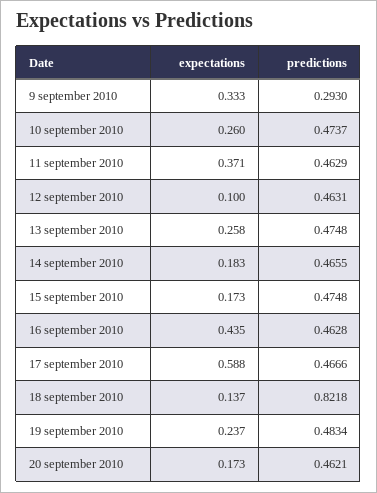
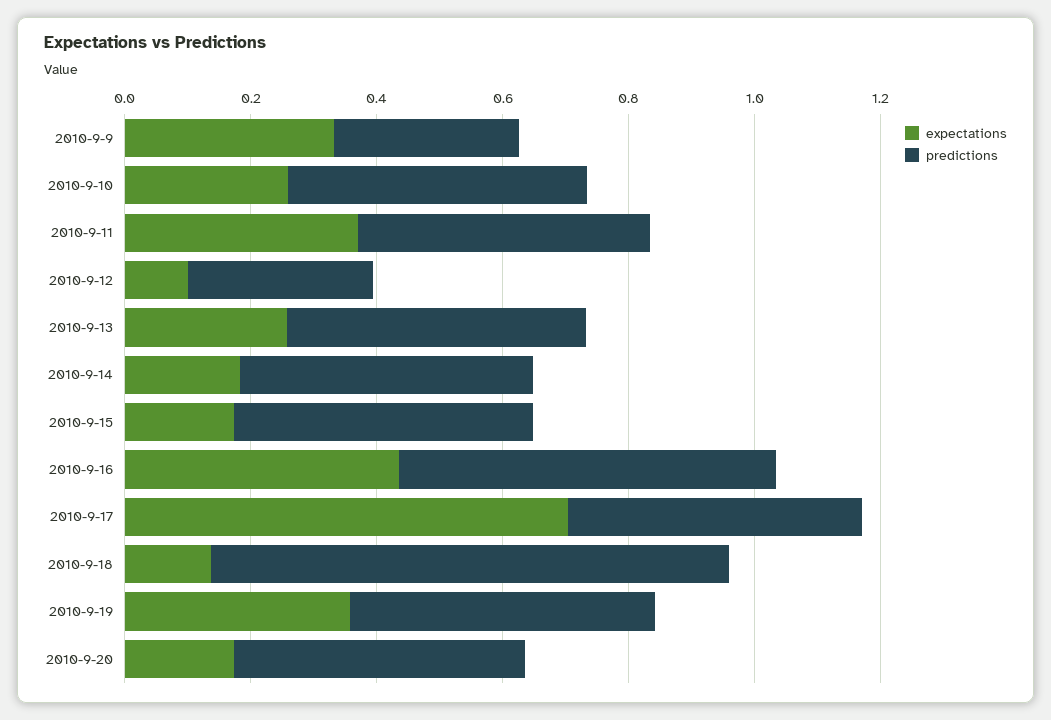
predictions, 12 september 2010: 0.4631 -> 0.3
predictions, 16 september 2010: 0.4628 -> 0.6
expectations, 17 september 2010: 0.588 -> 0.7
expectations, 19 september 2010: 0.237 -> 0.35

